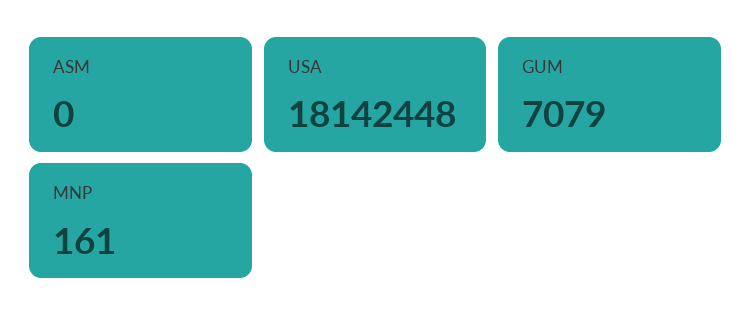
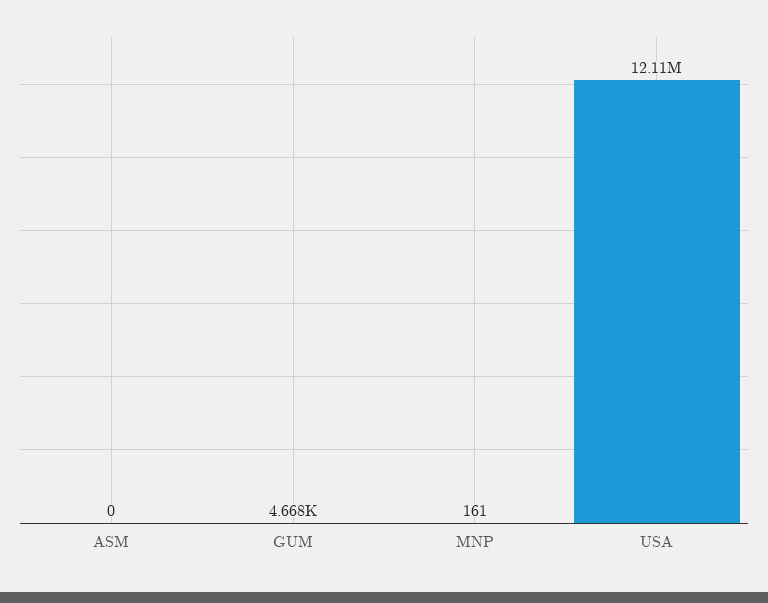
USA: 18142448 -> 12110000
GUM: 7079 -> 4668

